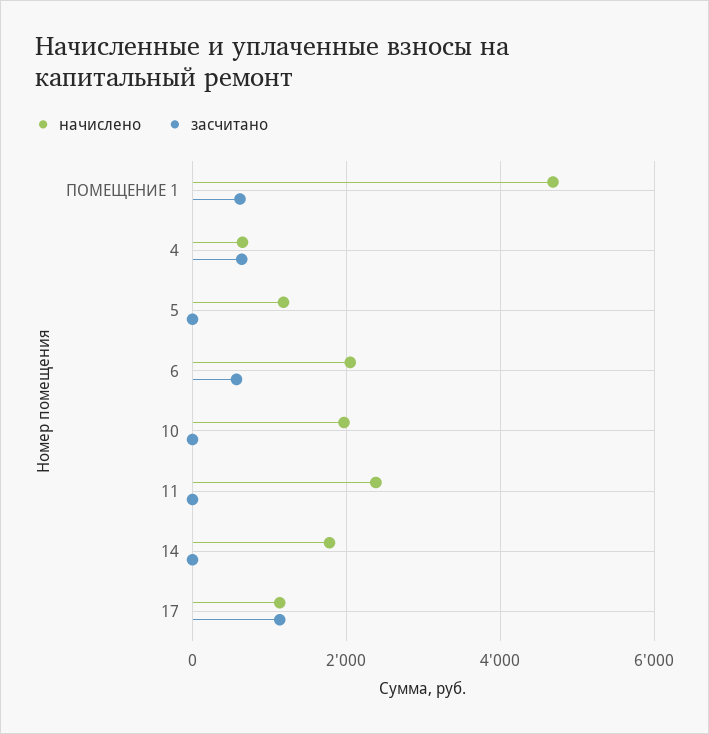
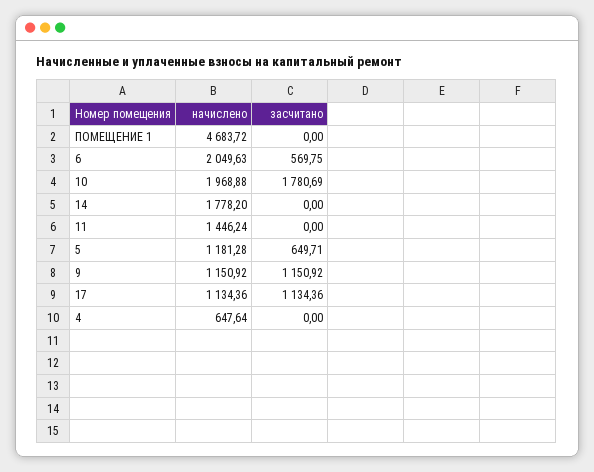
засчитано, ПОМЕЩЕНИЕ 1: 600 -> 0
засчитано, 4: 600 -> 0
засчитано, 5: 0 -> 649.71
засчитано, 10: 0 -> 1780.69
начислено, 11: 2400 -> 1446.24
начислено, 9: none -> 1150.92
засчитано, 9: none -> 1150.92

